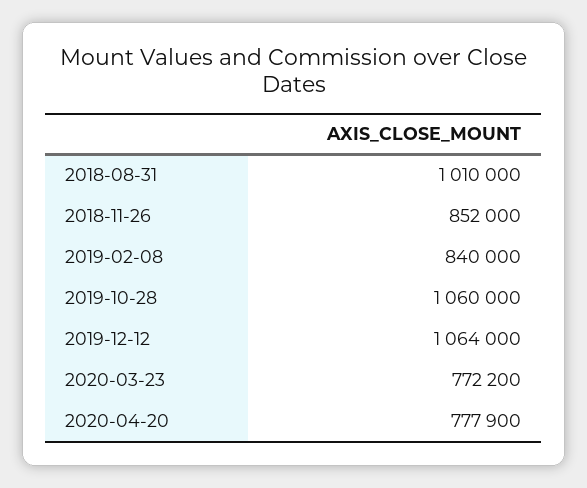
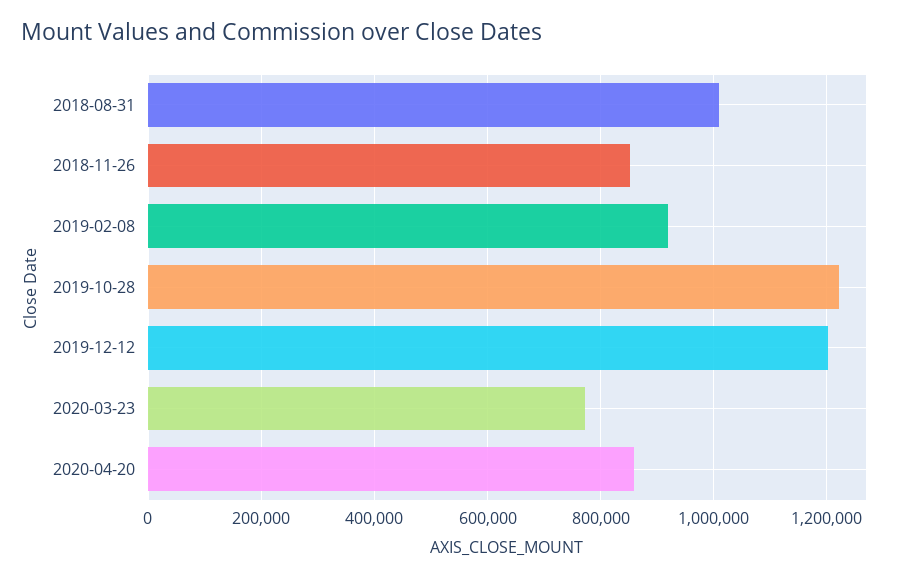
2019-02-08: 840000 -> 920000
2019-10-28: 1060000 -> 1220000
2019-12-12: 1064000 -> 1200000
2020-04-20: 777900 -> 860000

